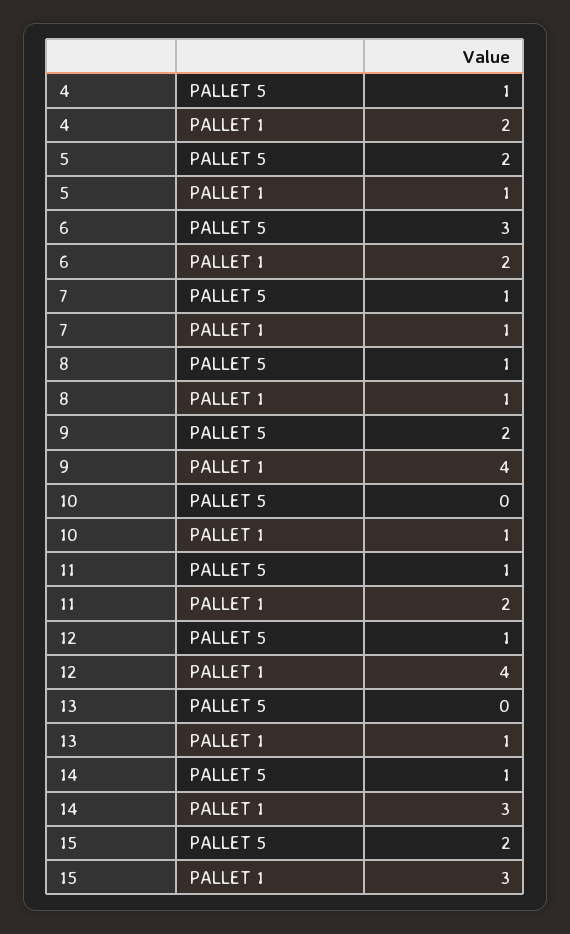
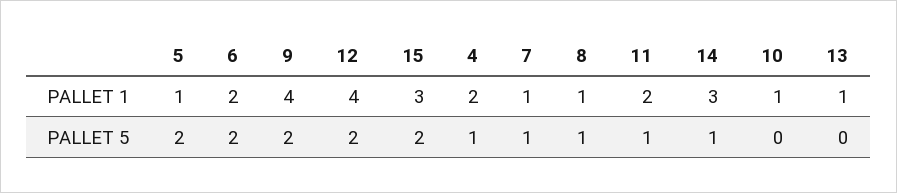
6, PALLET 5: 3 -> 2
12, PALLET 5: 1 -> 2

